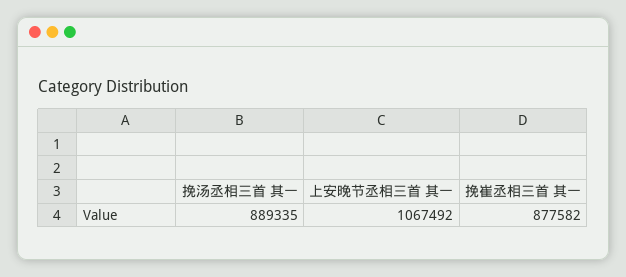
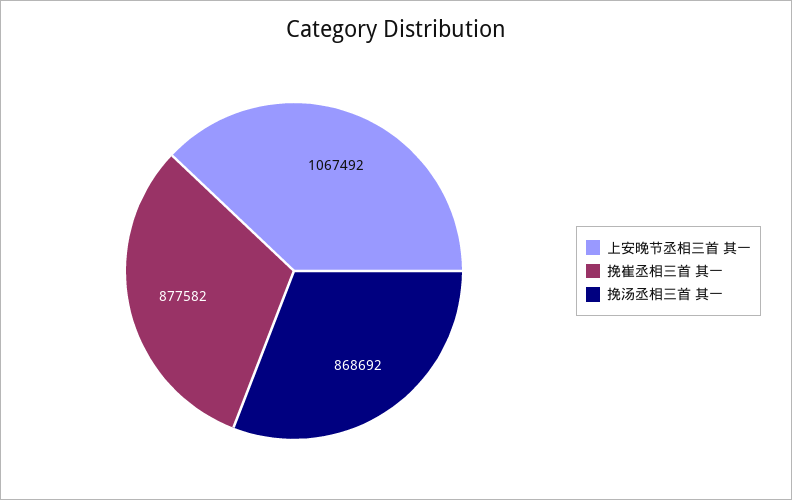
挽汤丞相三首 其一: 889335 -> 868692

